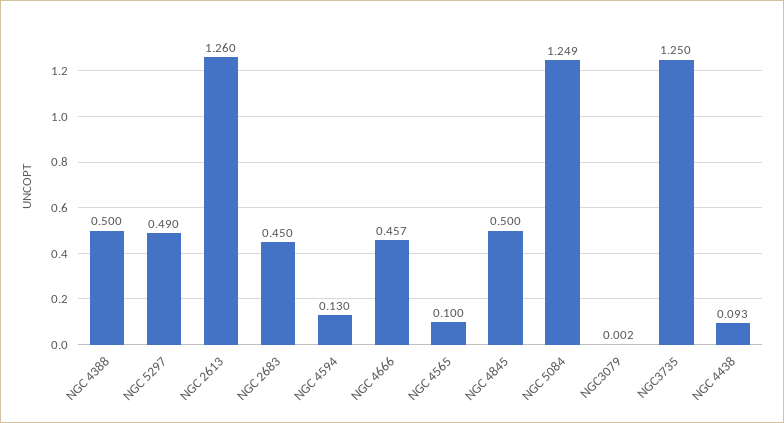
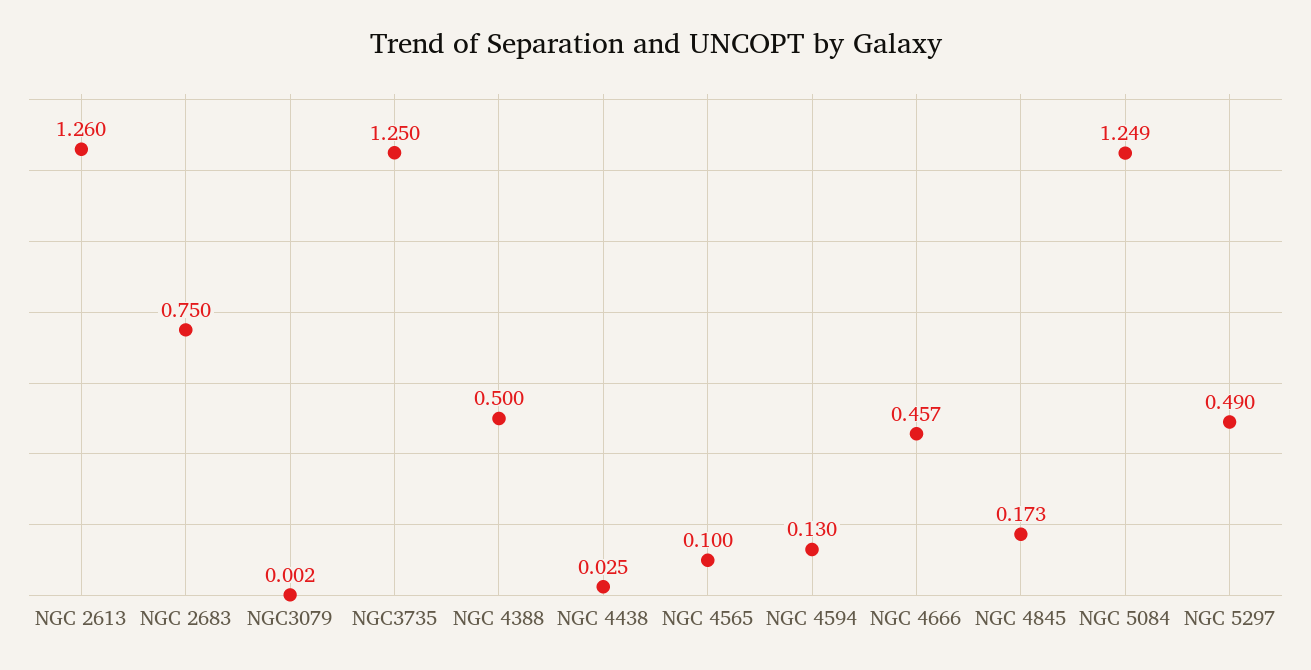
NGC 2683: 0.45 -> 0.75
NGC 4845: 0.5 -> 0.173
NGC 4438: 0.093 -> 0.025

